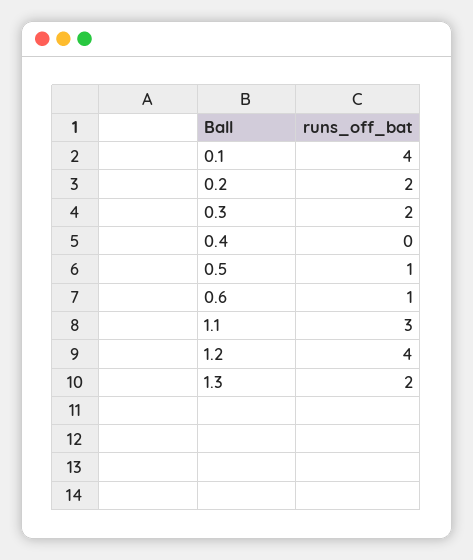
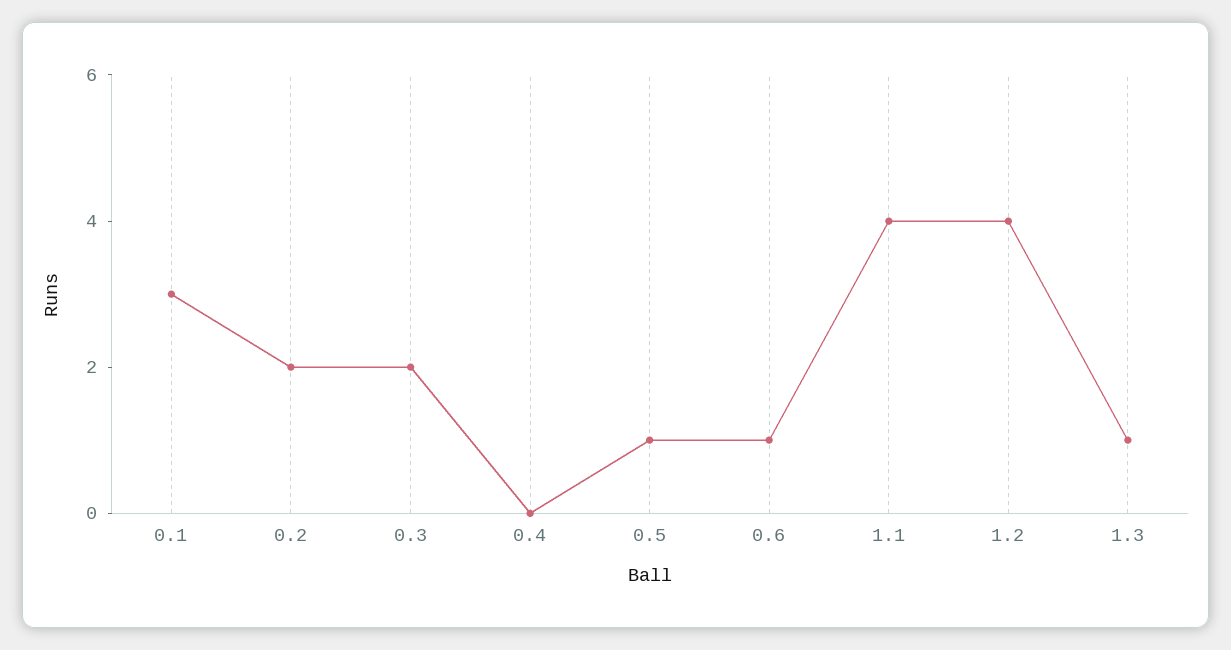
0.1: 4 -> 3
1.1: 3 -> 4
1.3: 2 -> 1

